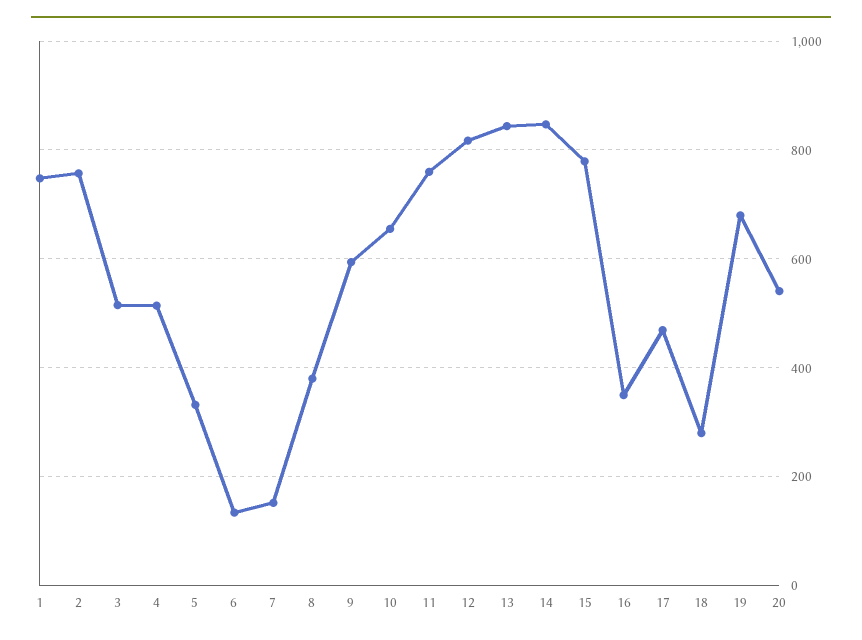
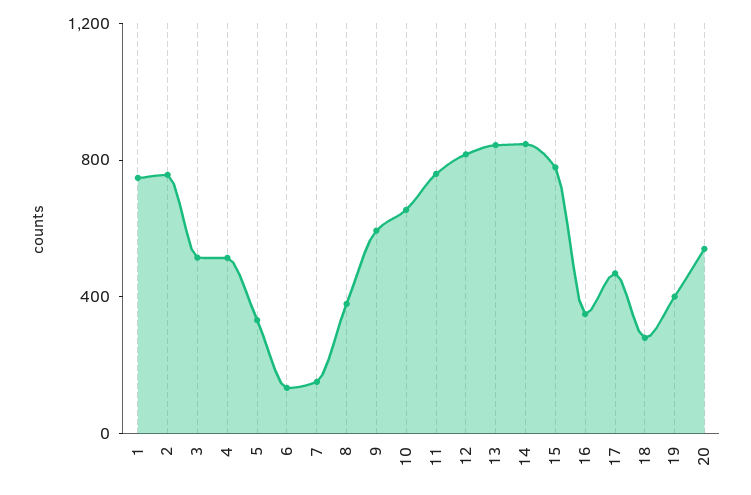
19: 680 -> 400

